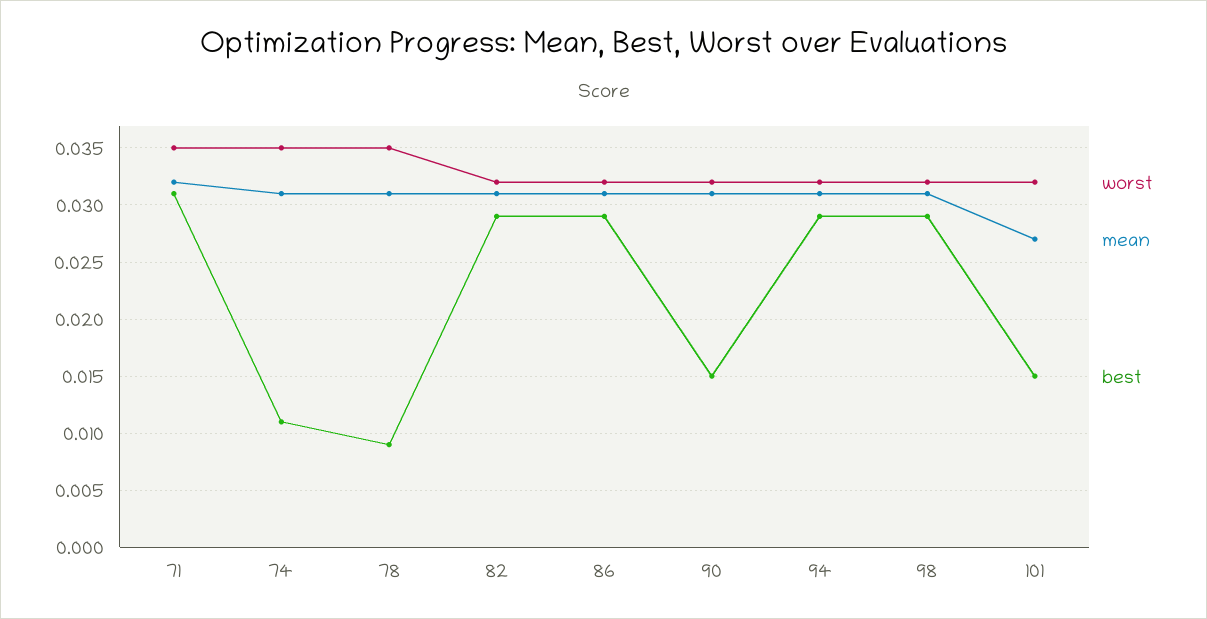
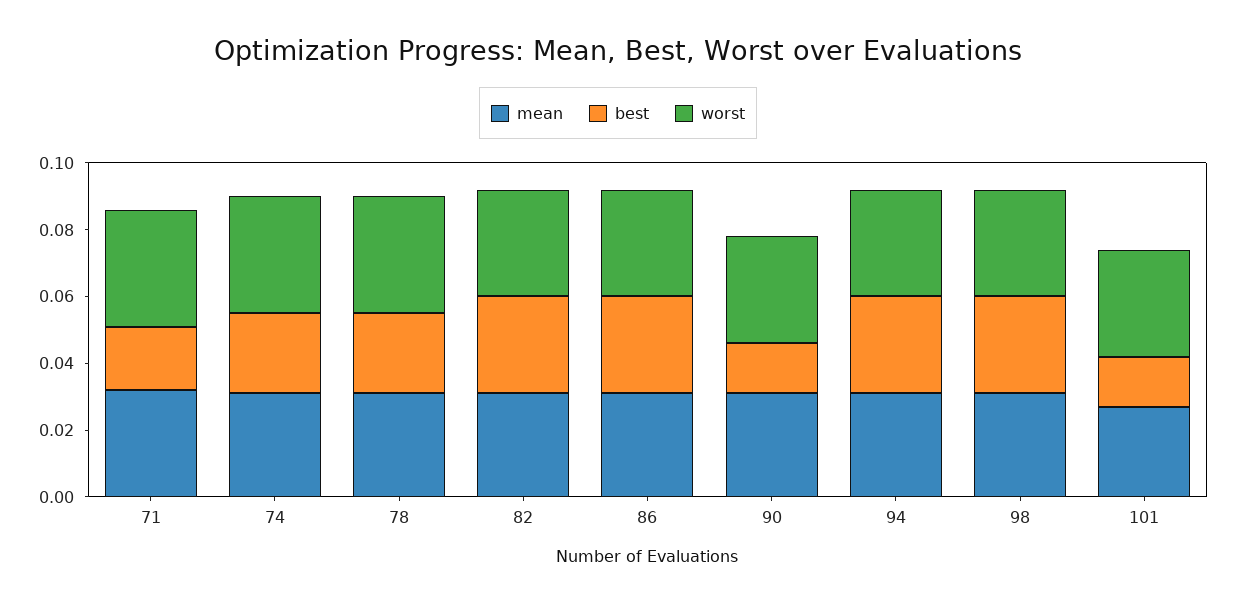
best, 71: 0.031 -> 0.02
best, 74: 0.011 -> 0.025
best, 78: 0.009 -> 0.025

